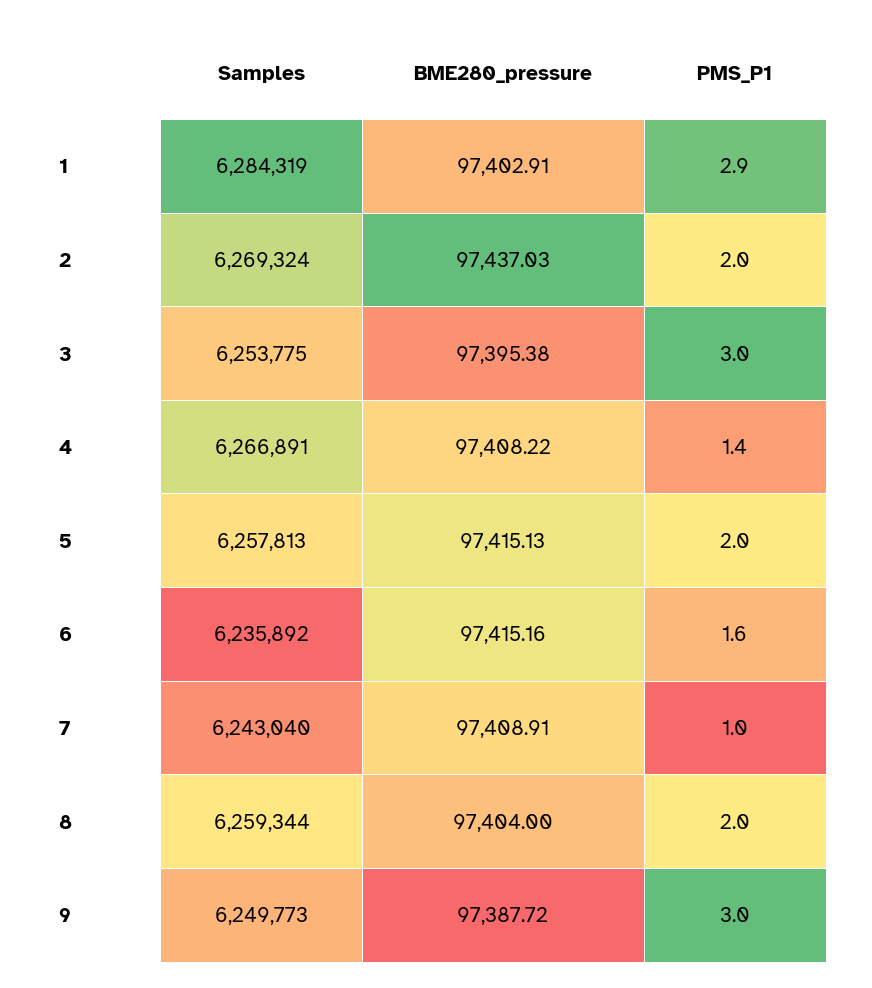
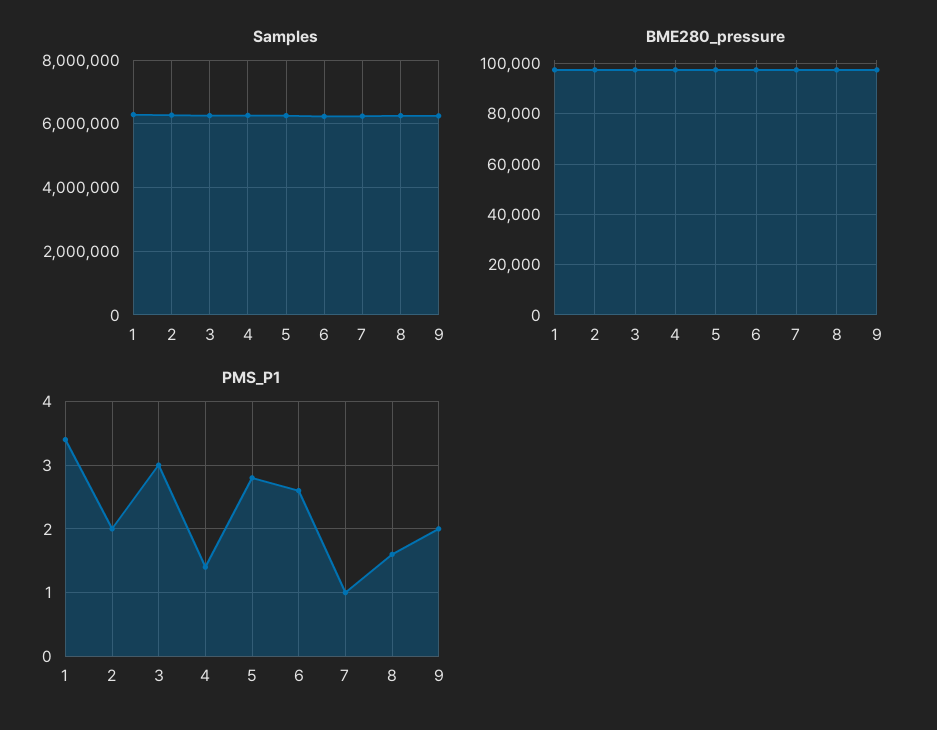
PMS_P1, 1: 2.9 -> 3.4
PMS_P1, 5: 2 -> 2.8
PMS_P1, 6: 1.6 -> 2.6
PMS_P1, 8: 2 -> 1.6
PMS_P1, 9: 3 -> 2

